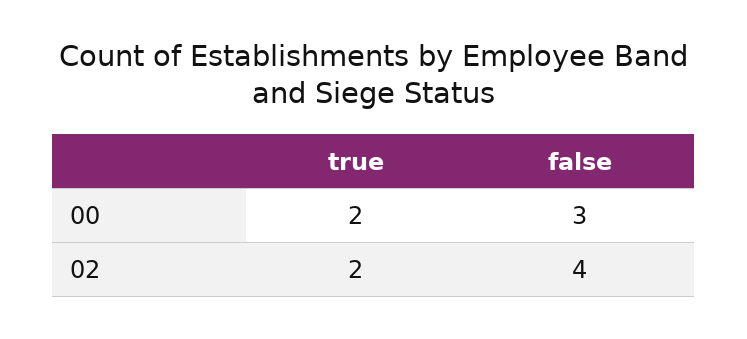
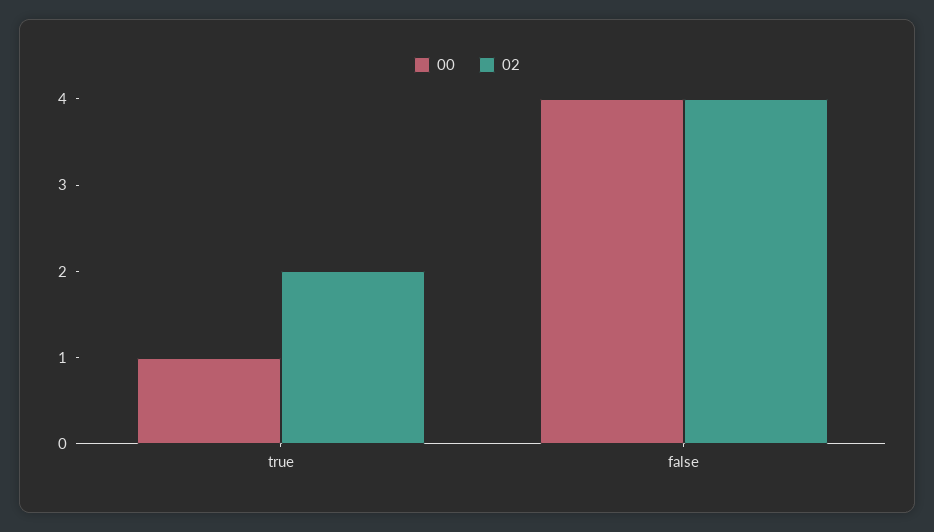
00, true: 2 -> 1
00, false: 3 -> 4

